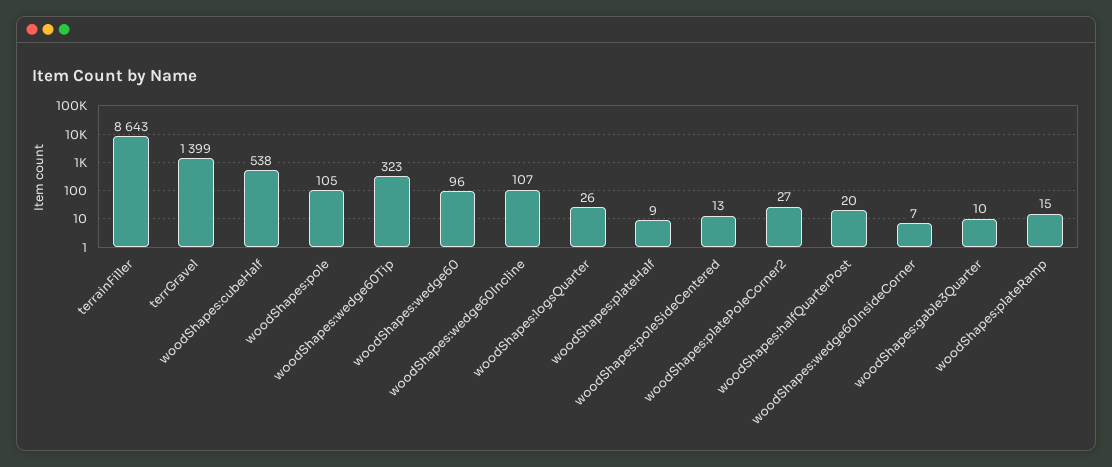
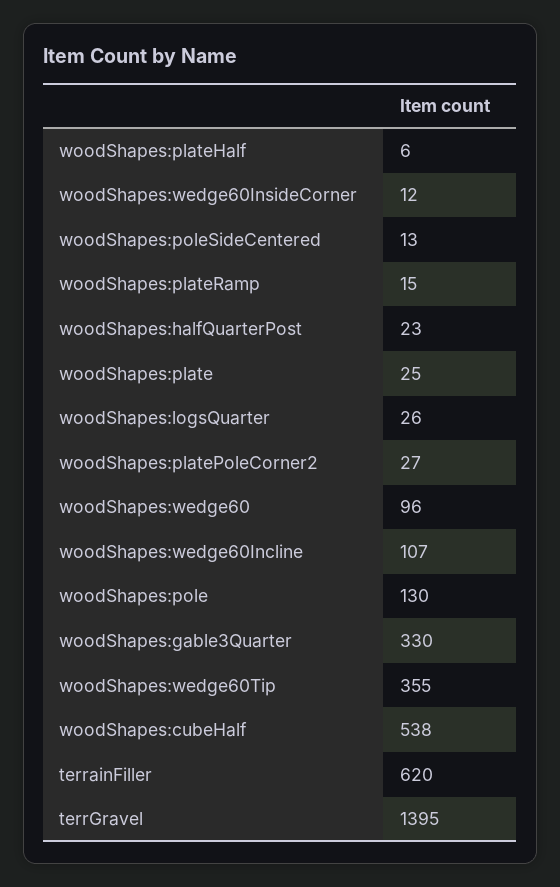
terrainFiller: 8643 -> 620
terrGravel: 1399 -> 1395
woodShapes:pole: 105 -> 130
woodShapes:wedge60Tip: 323 -> 355
woodShapes:plateHalf: 9 -> 6
woodShapes:halfQuarterPost: 20 -> 23
woodShapes:wedge60InsideCorner: 7 -> 12
woodShapes:gable3Quarter: 10 -> 330
woodShapes:plate: none -> 25

